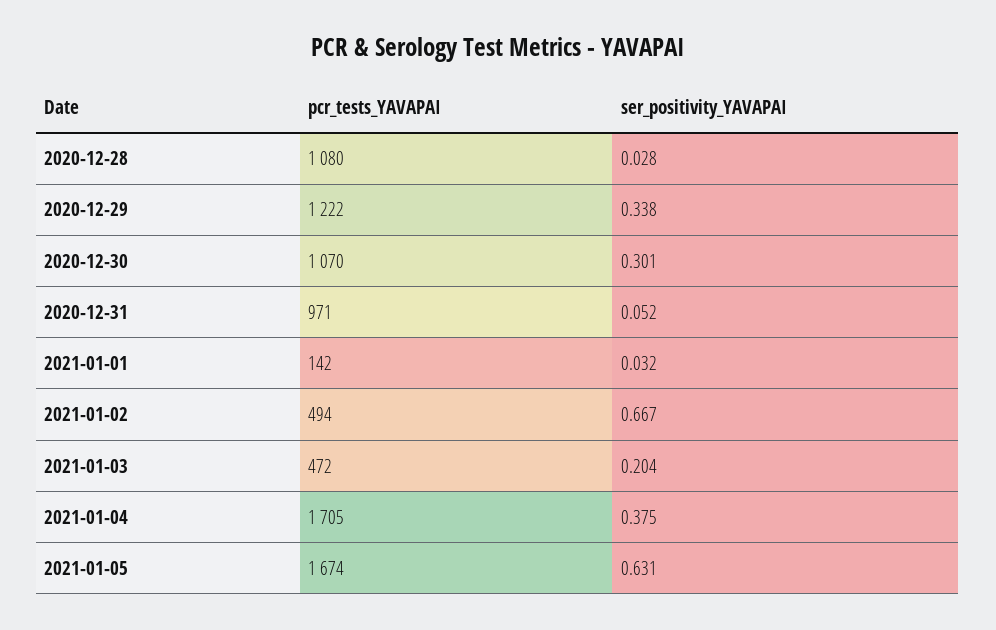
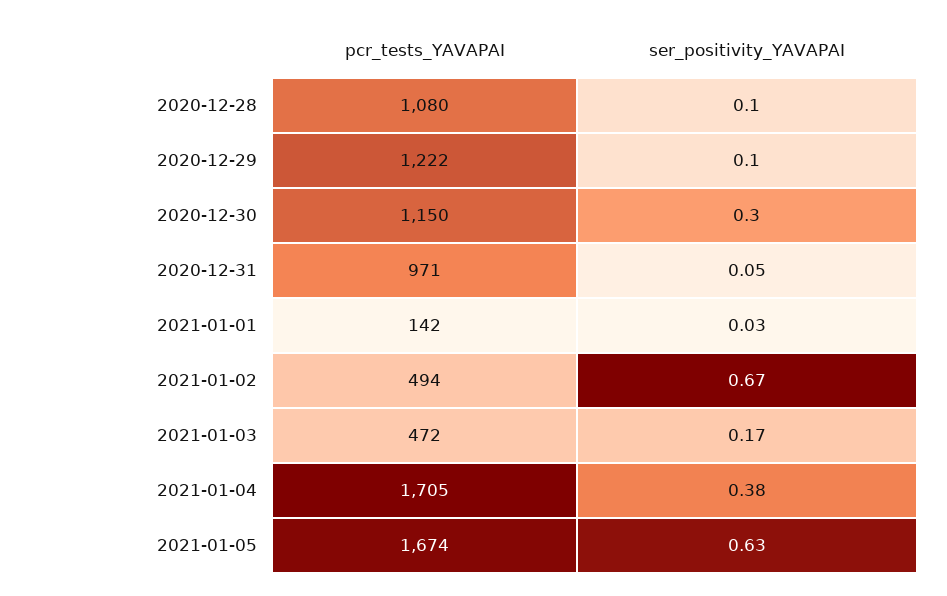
ser_positivity_YAVAPAI, 2020-12-28: 0.028 -> 0.1
ser_positivity_YAVAPAI, 2020-12-29: 0.338 -> 0.1
pcr_tests_YAVAPAI, 2020-12-30: 1070 -> 1150
ser_positivity_YAVAPAI, 2021-01-03: 0.204 -> 0.17

